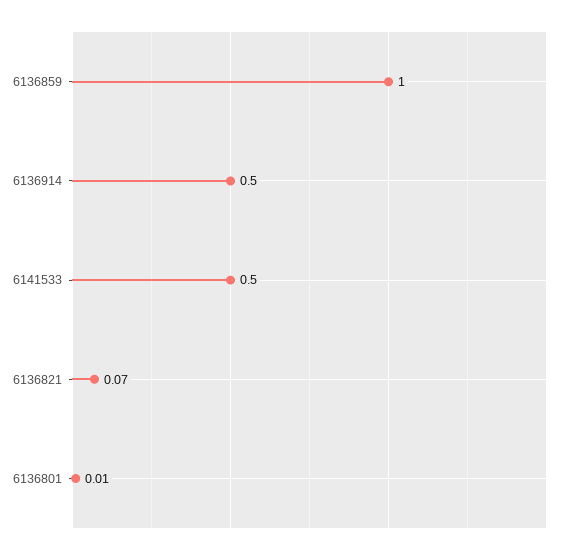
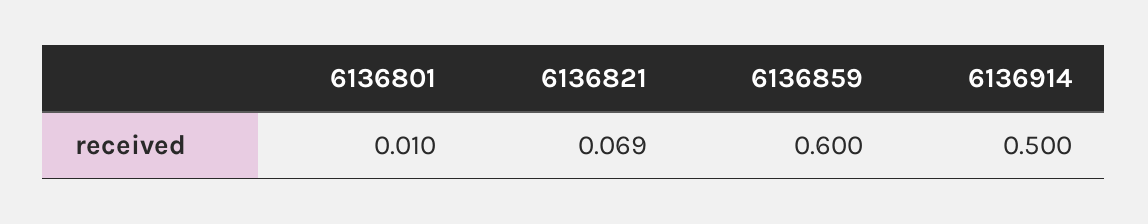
6136859: 1 -> 0.6
6141533: 0.5 -> none

